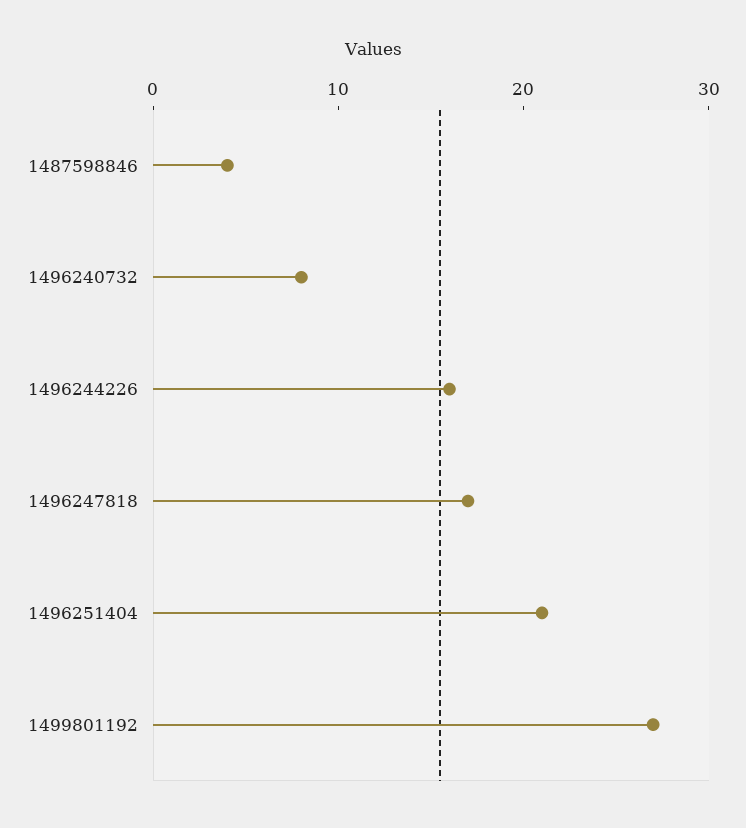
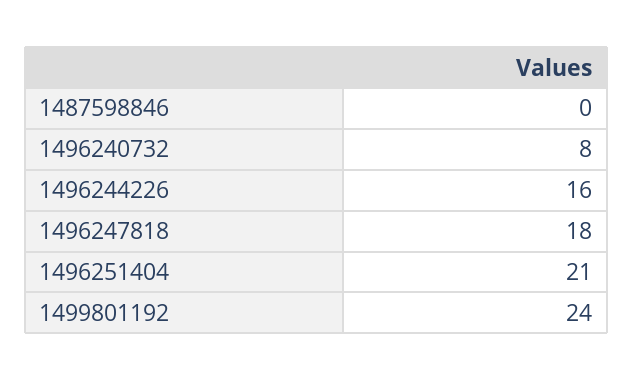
1487598846: 4 -> 0
1496247818: 17 -> 18
1499801192: 27 -> 24

